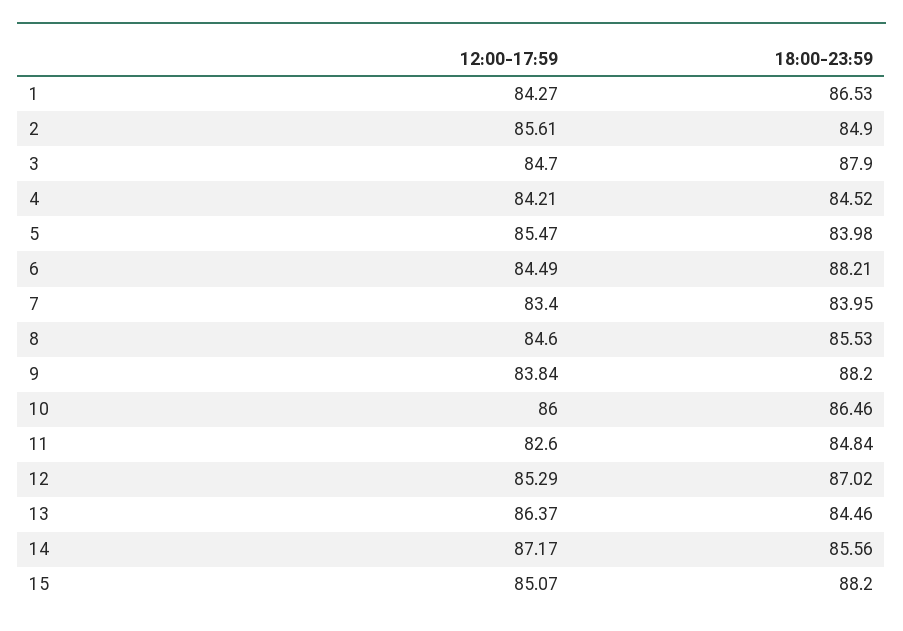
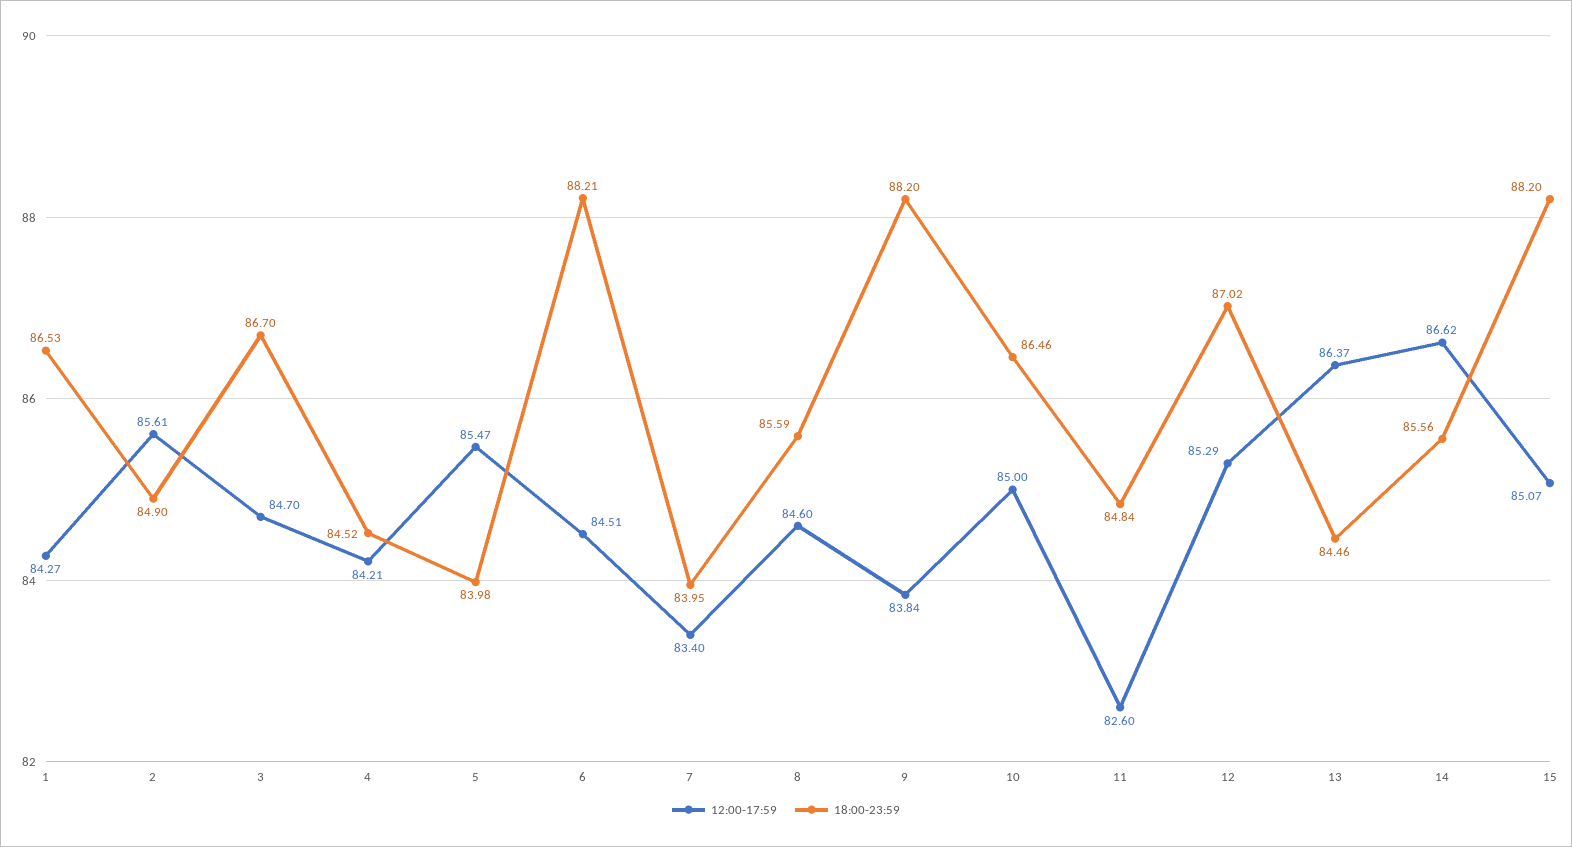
18:00-23:59, 3: 87.9 -> 86.7
12:00-17:59, 6: 84.49 -> 84.51
18:00-23:59, 8: 85.53 -> 85.59
12:00-17:59, 10: 86 -> 85
12:00-17:59, 14: 87.17 -> 86.62

